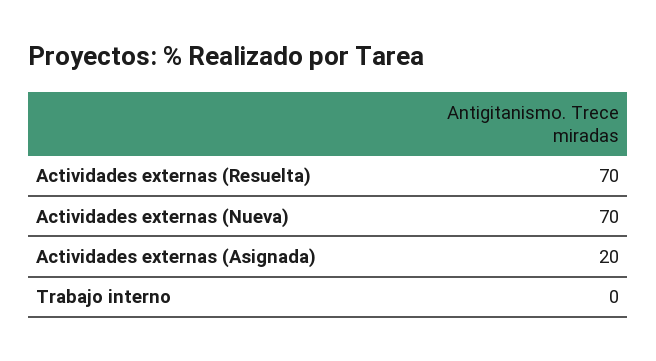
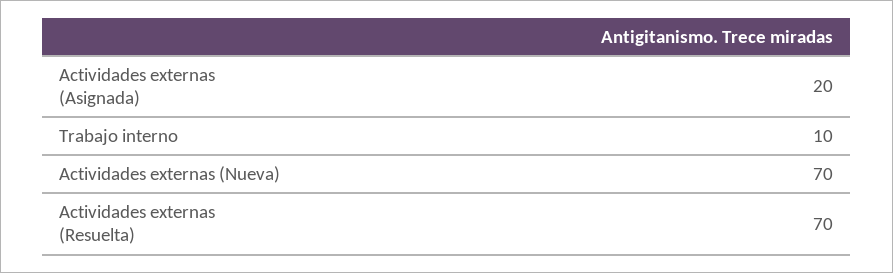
Trabajo interno: 0 -> 10

